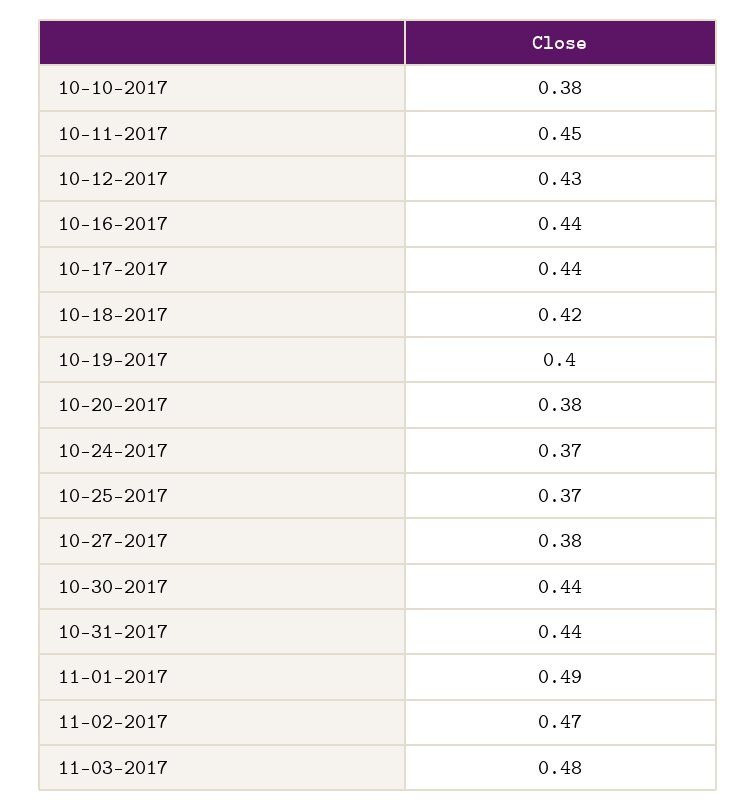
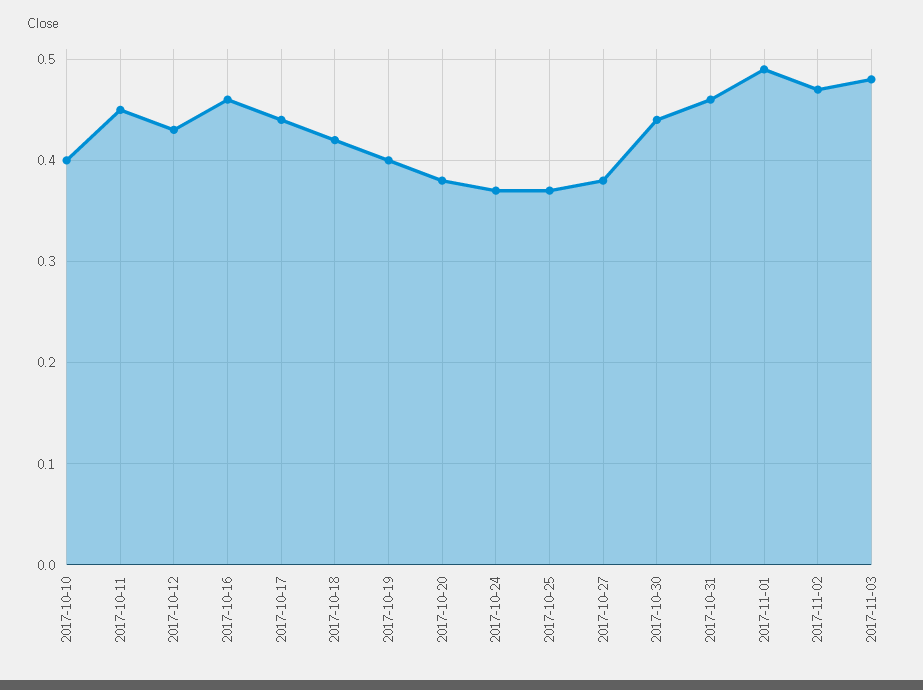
10-10-2017: 0.38 -> 0.4
10-16-2017: 0.44 -> 0.46
10-31-2017: 0.44 -> 0.46

